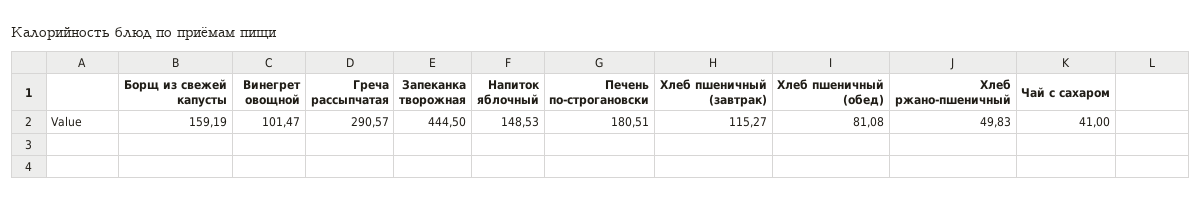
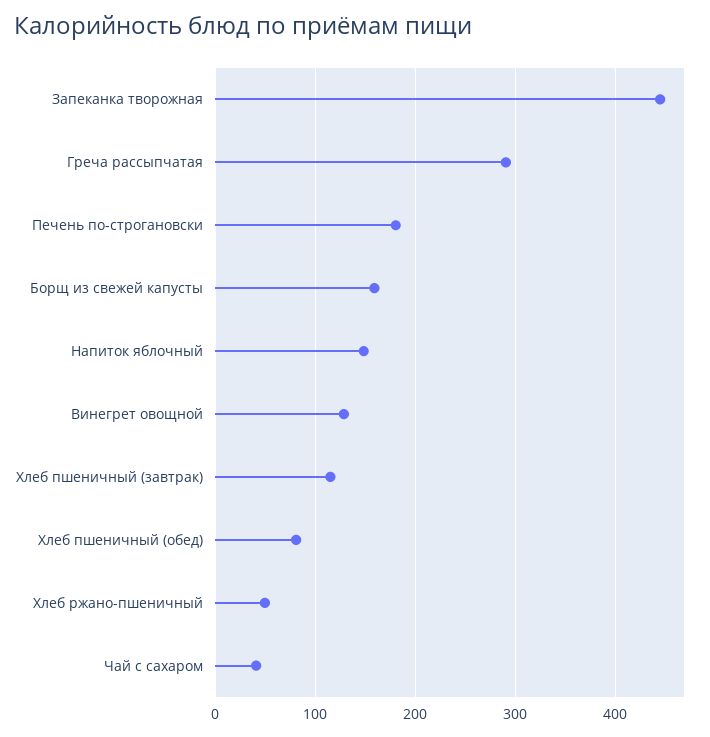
Винегрет овощной: 101.47 -> 130

